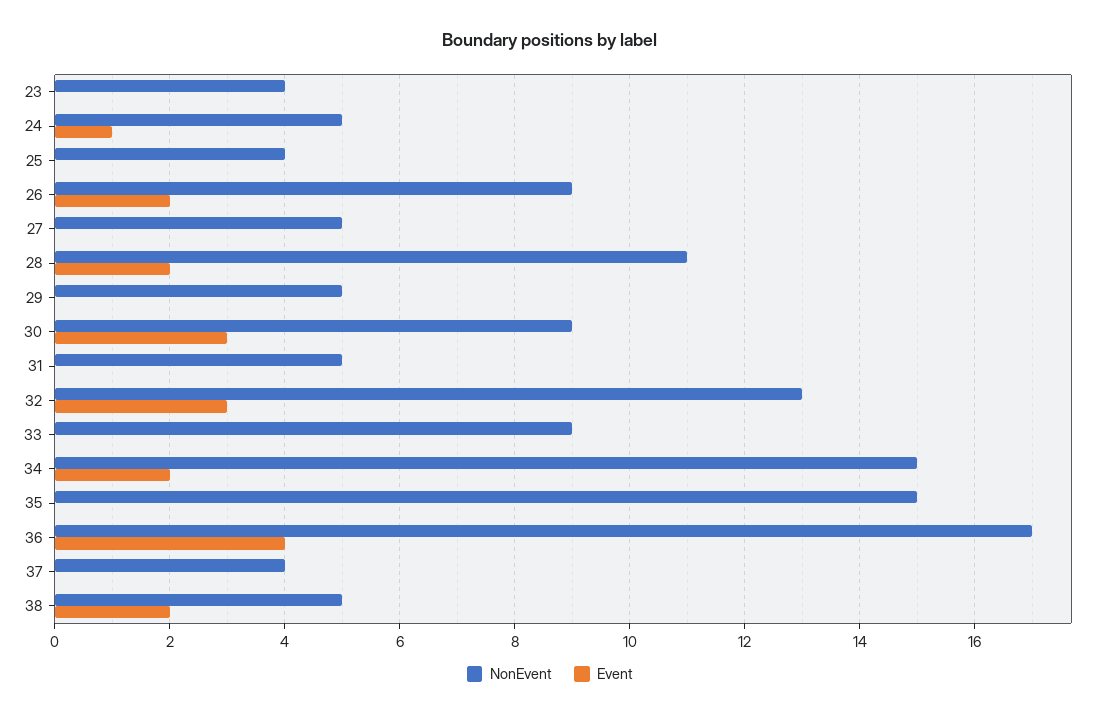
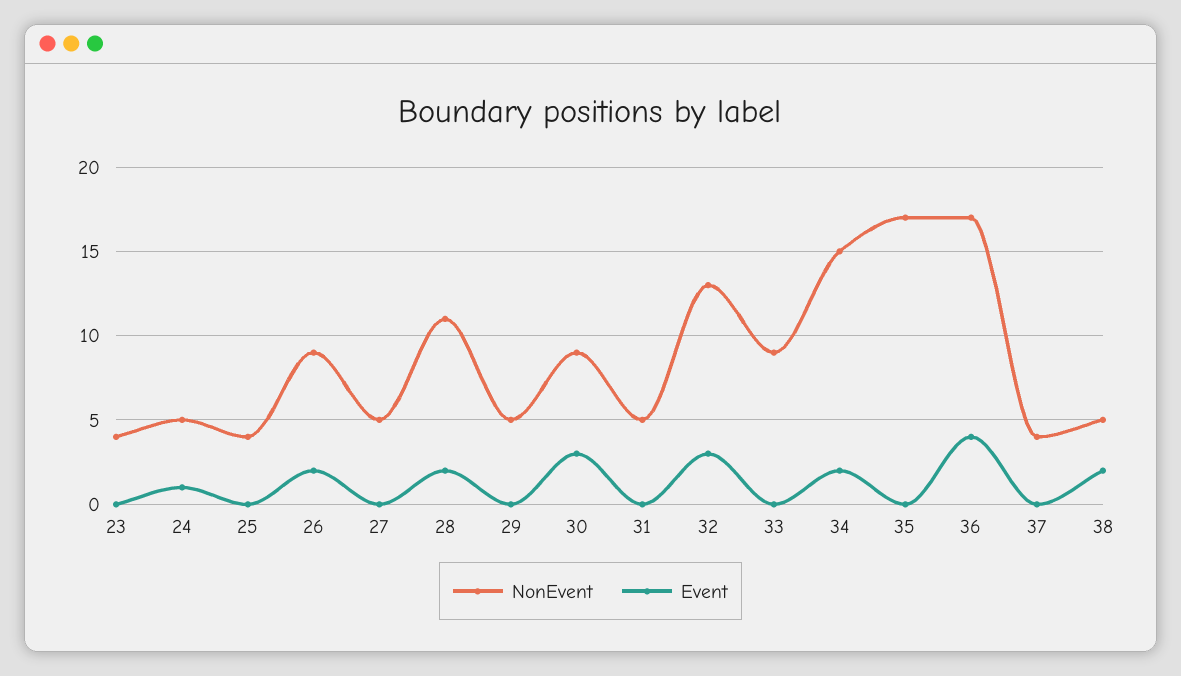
NonEvent, 35: 15 -> 17

